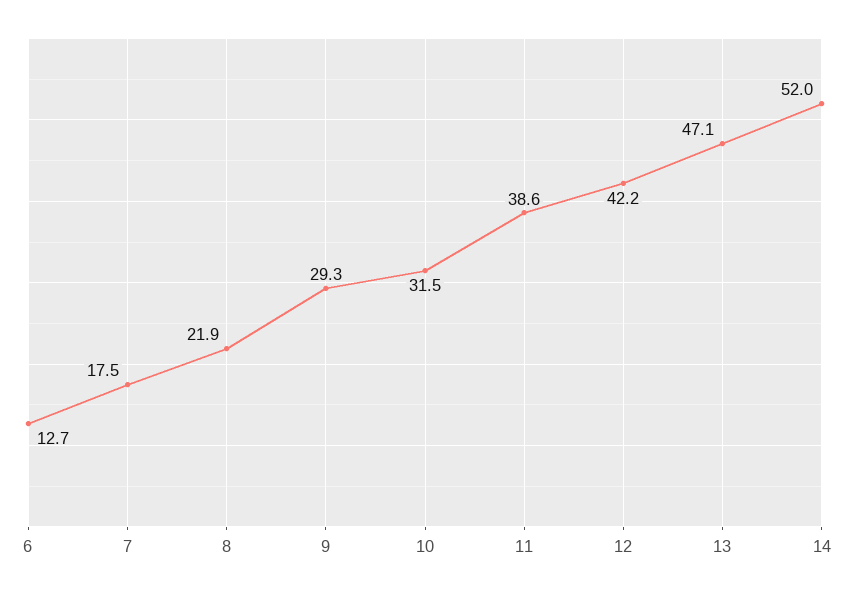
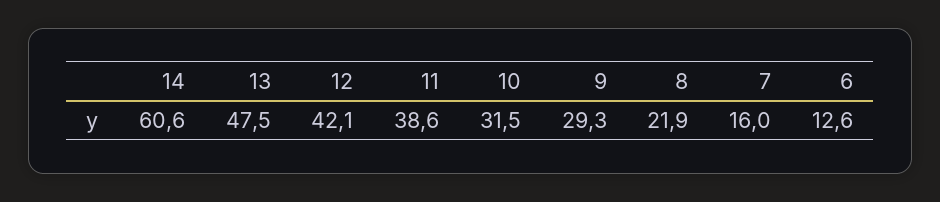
6: 12.7 -> 12.6
7: 17.5 -> 16
12: 42.2 -> 42.1
13: 47.1 -> 47.5
14: 52 -> 60.6

